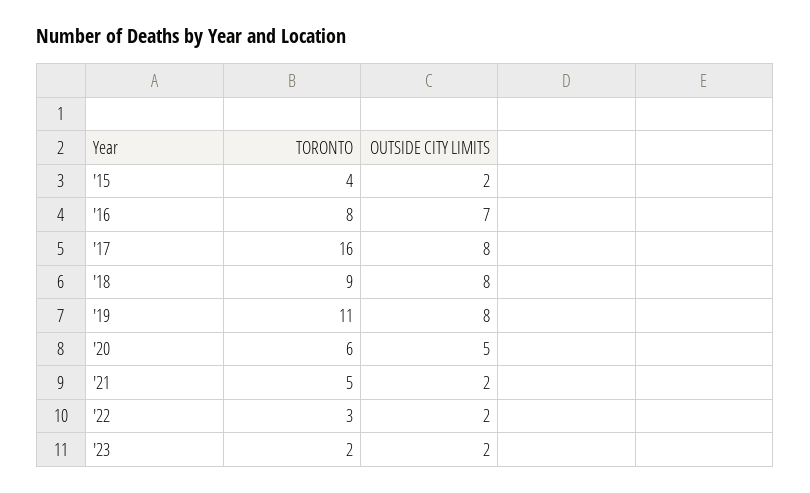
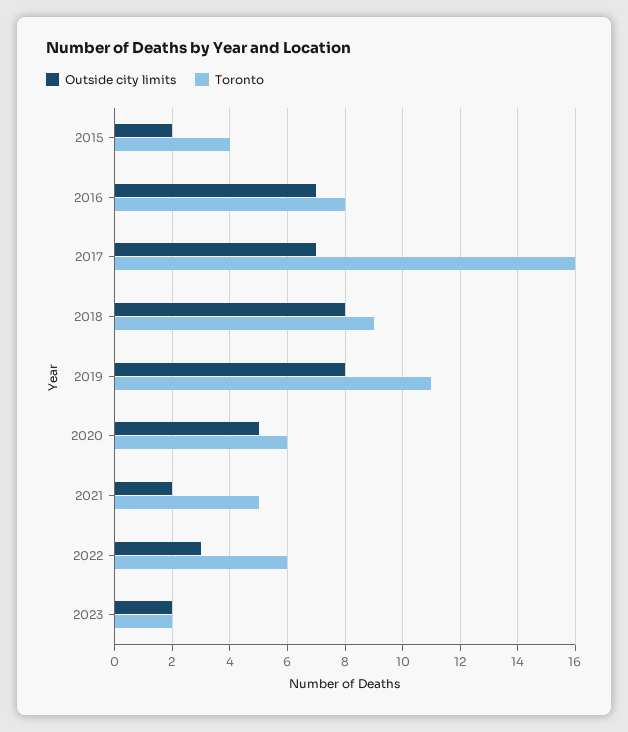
OUTSIDE CITY LIMITS, '17: 8 -> 7
TORONTO, '22: 3 -> 6
OUTSIDE CITY LIMITS, '22: 2 -> 3

